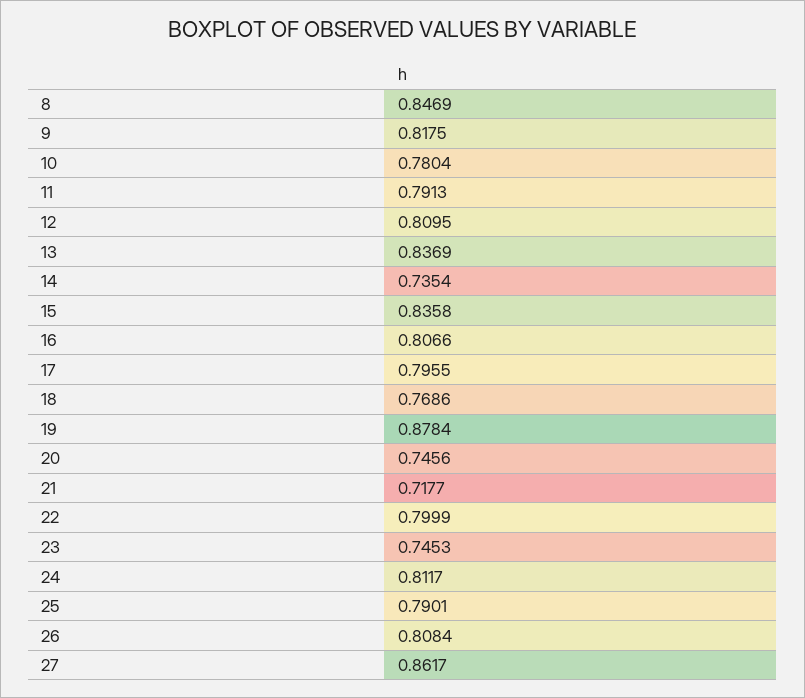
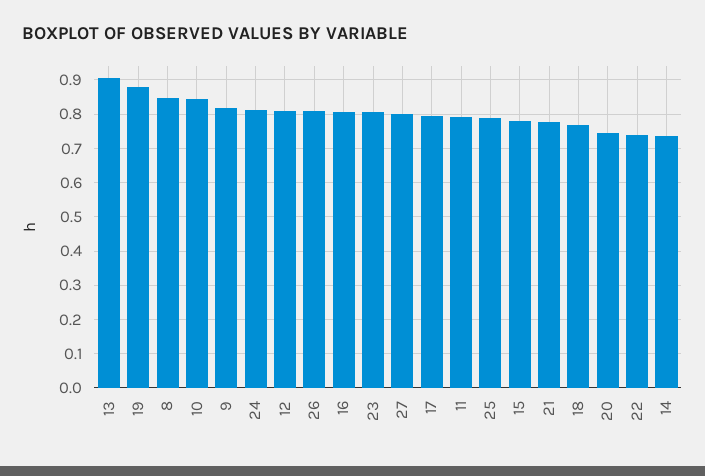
10: 0.7804 -> 0.84
13: 0.8369 -> 0.9
15: 0.8358 -> 0.78
21: 0.7177 -> 0.78
22: 0.7999 -> 0.74
23: 0.7453 -> 0.8
27: 0.8617 -> 0.8

